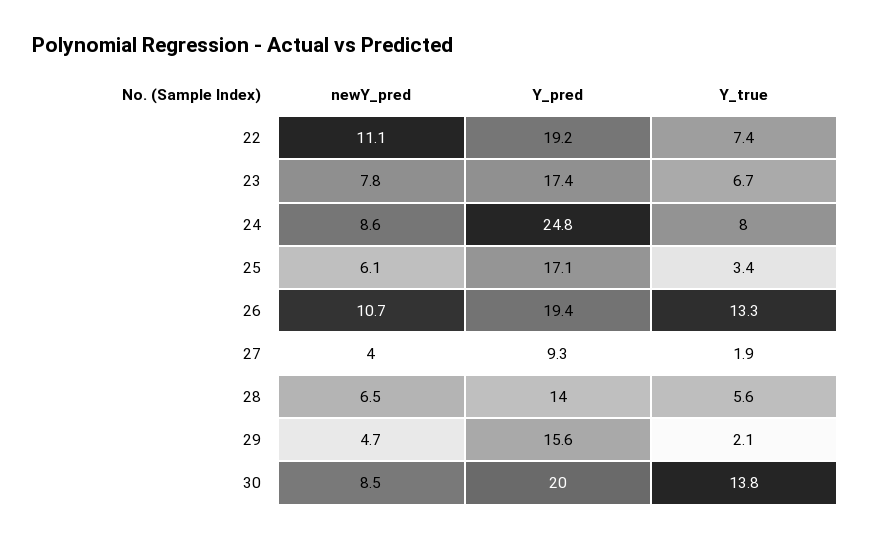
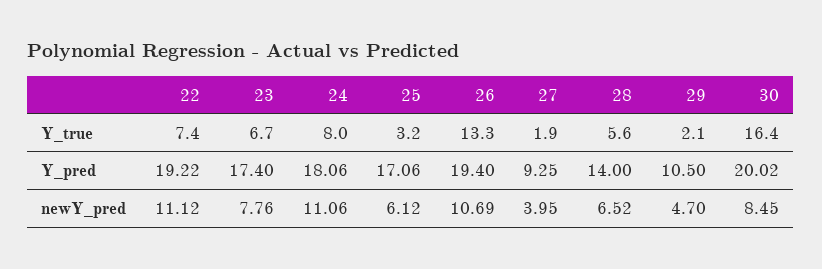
newY_pred, 24: 8.6 -> 11.06
Y_pred, 24: 24.8 -> 18.06
Y_true, 25: 3.4 -> 3.2
Y_pred, 29: 15.6 -> 10.5
Y_true, 30: 13.8 -> 16.4

